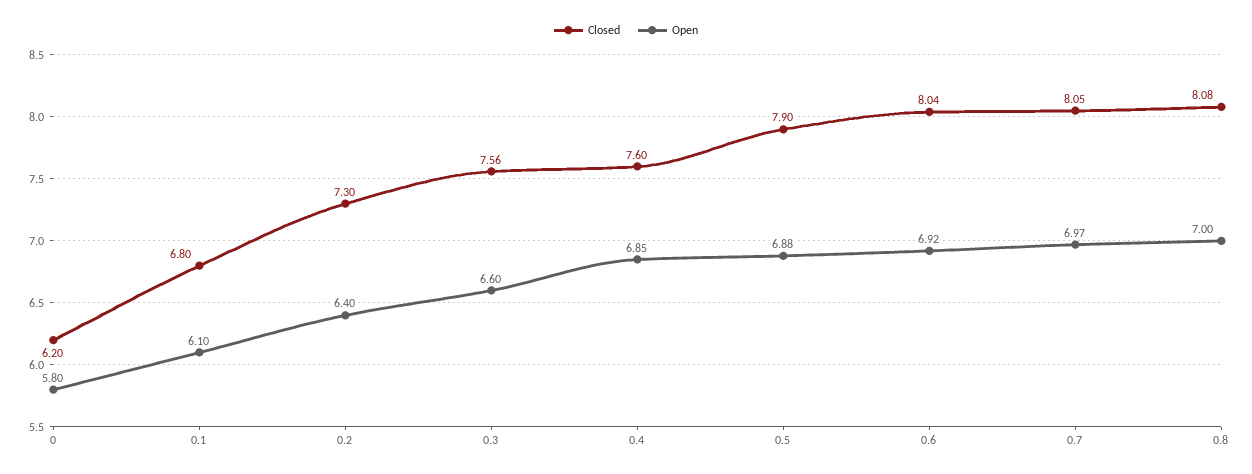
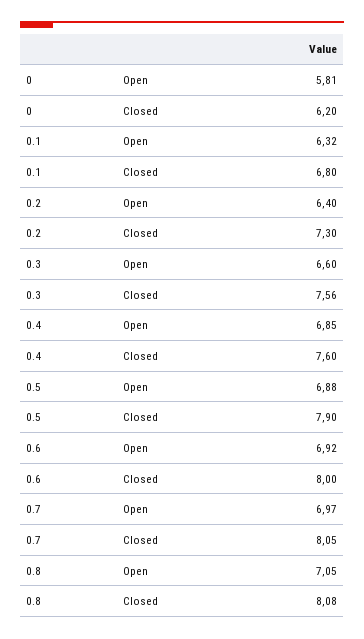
Open, 0: 5.8 -> 5.81
Open, 0.1: 6.1 -> 6.32
Closed, 0.6: 8.04 -> 8
Open, 0.8: 7 -> 7.05

